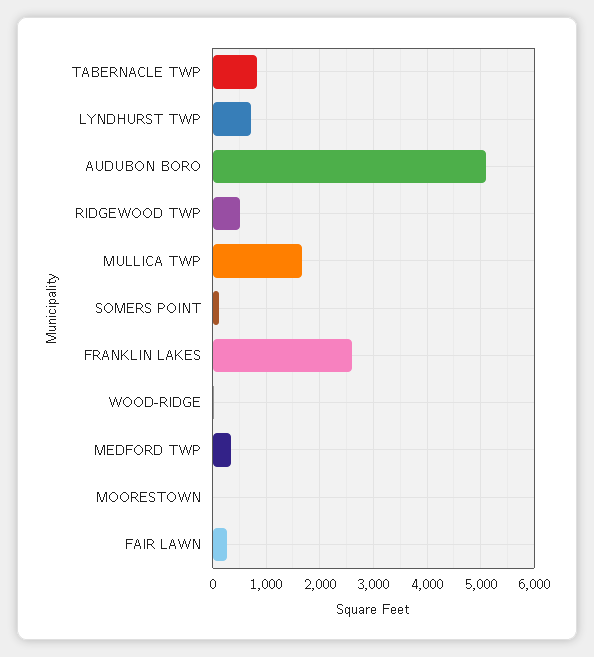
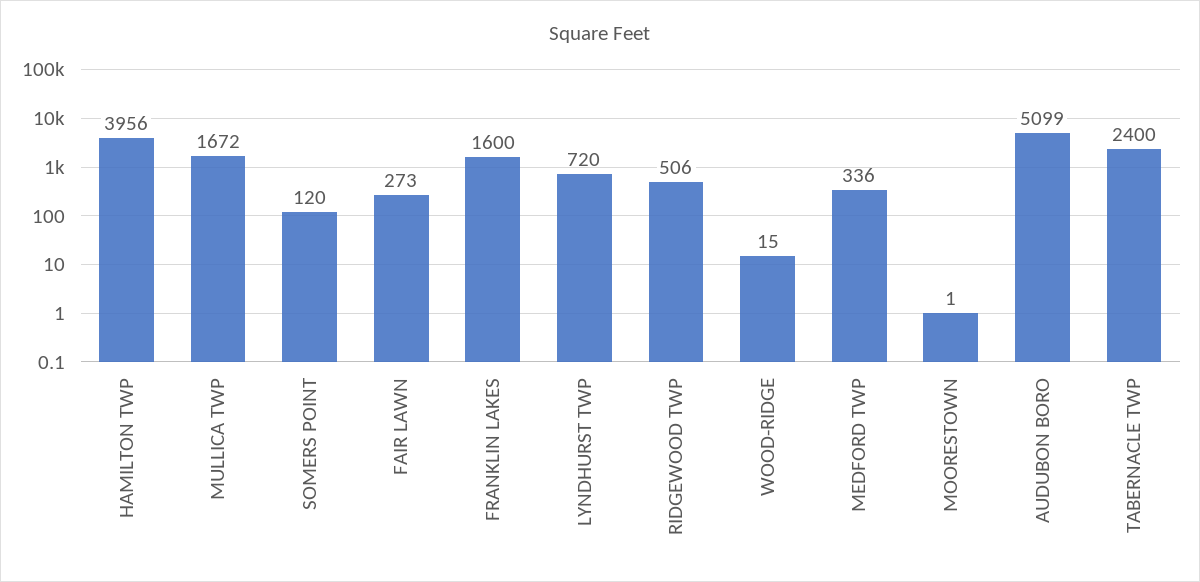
TABERNACLE TWP: 800 -> 2400
FRANKLIN LAKES: 2600 -> 1600
HAMILTON TWP: none -> 3956

